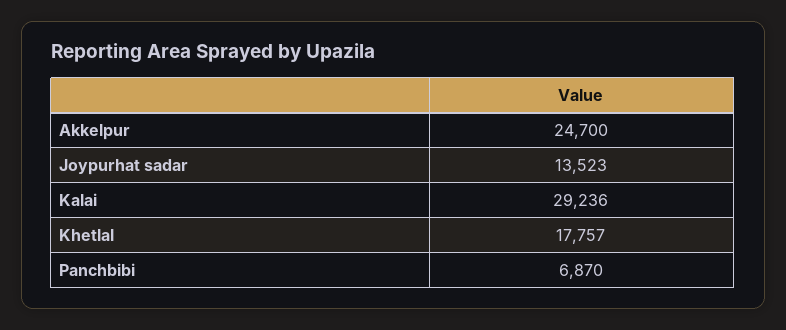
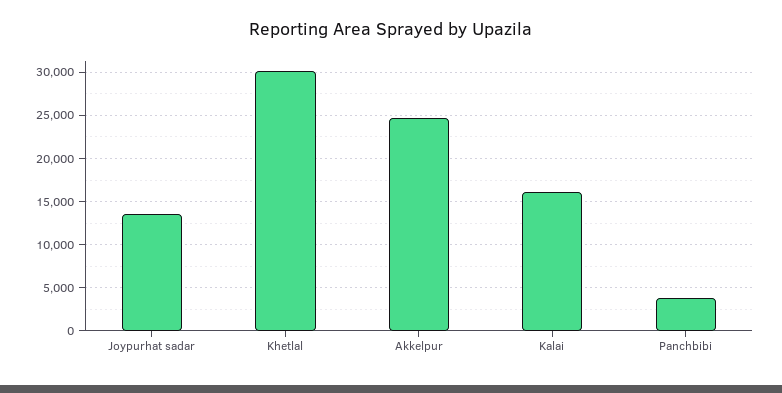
Kalai: 29236 -> 16000
Khetlal: 17757 -> 30000
Panchbibi: 6870 -> 4000

